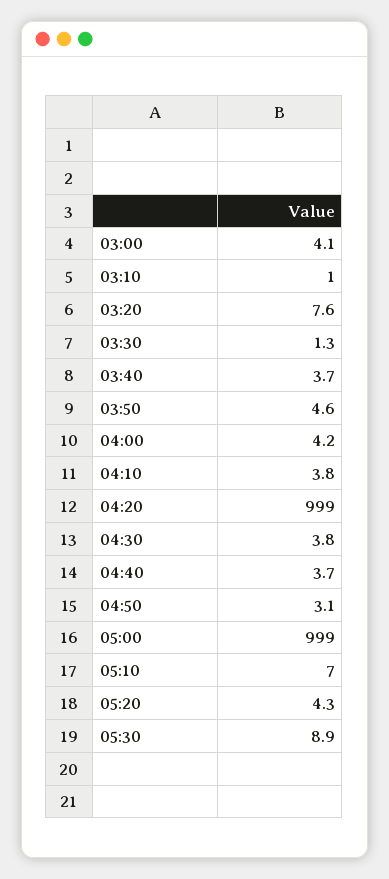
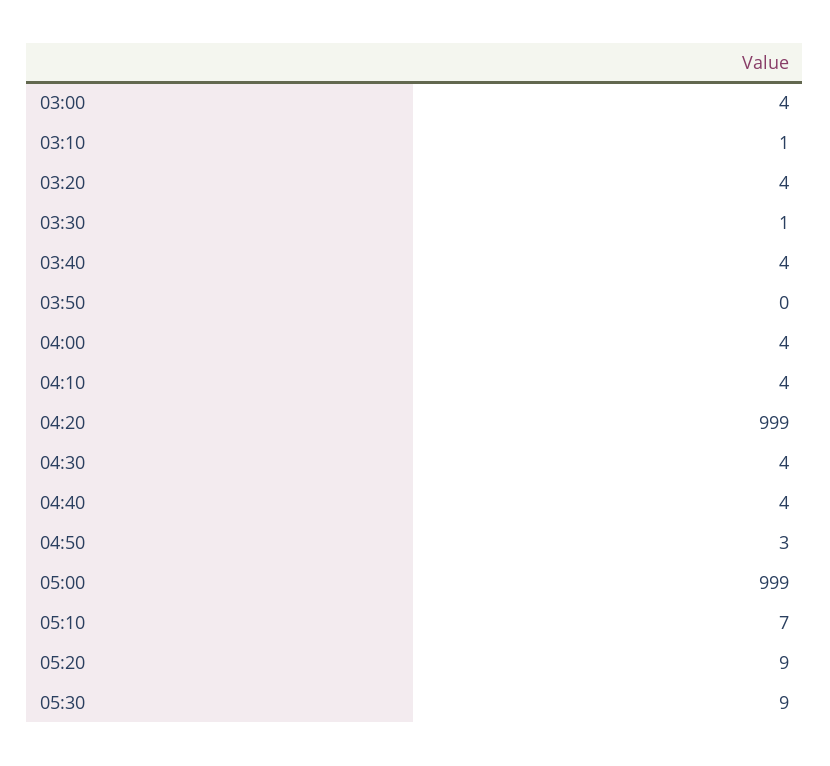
03:20: 7.6 -> 4
03:50: 4.6 -> 0
05:20: 4.3 -> 9

